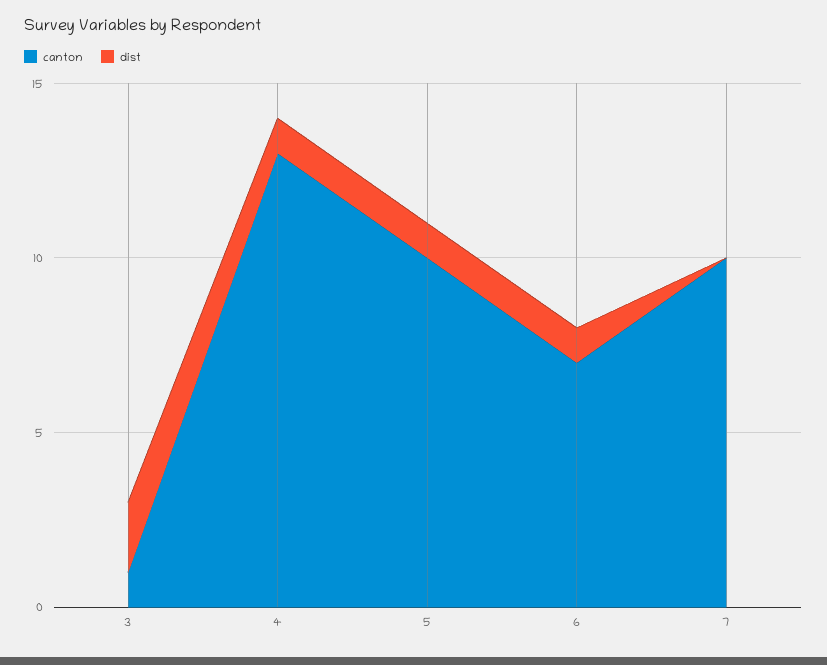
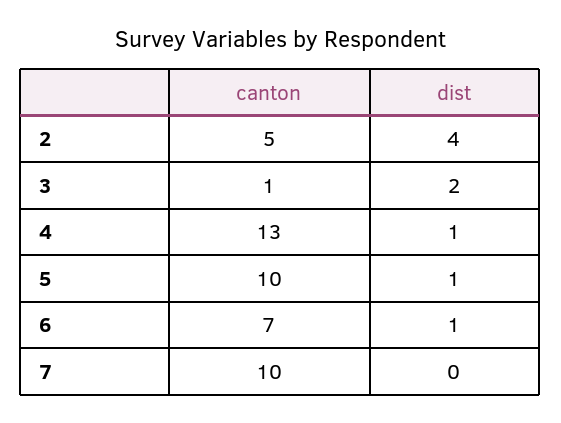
canton, 2: none -> 5
dist, 2: none -> 4

